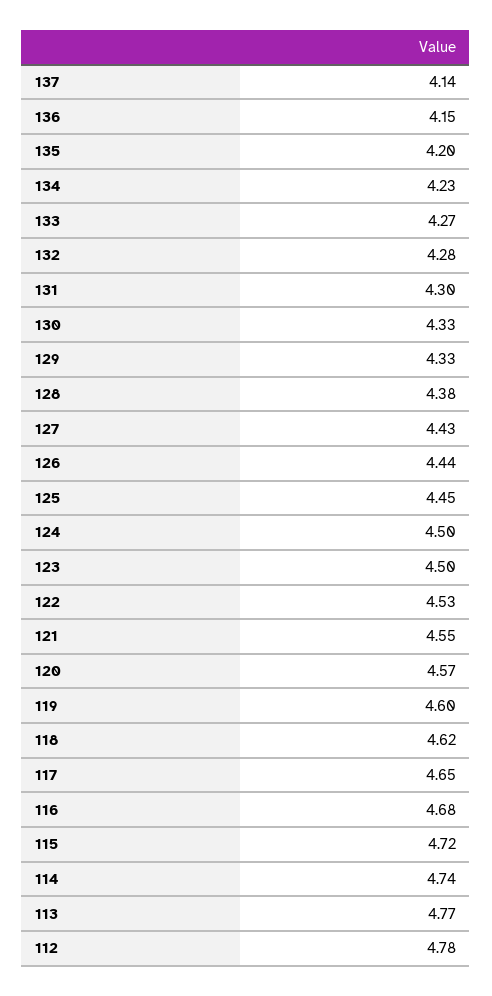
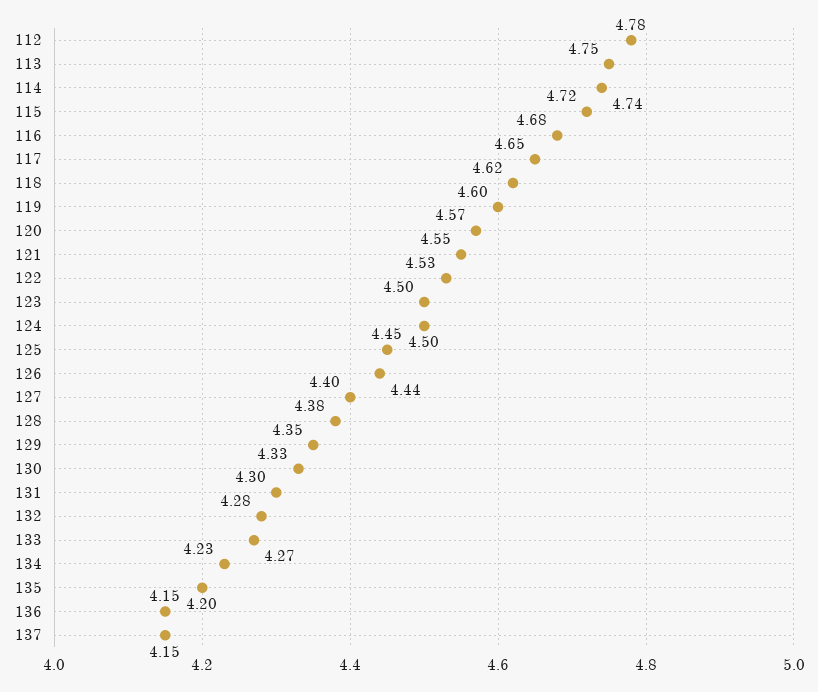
137: 4.14 -> 4.15
129: 4.33 -> 4.35
127: 4.43 -> 4.4
113: 4.77 -> 4.75

